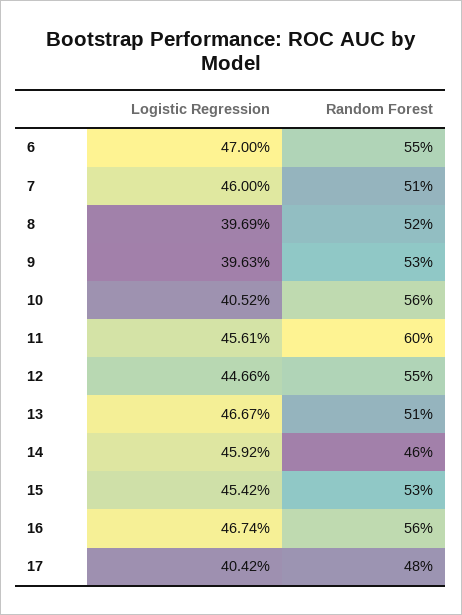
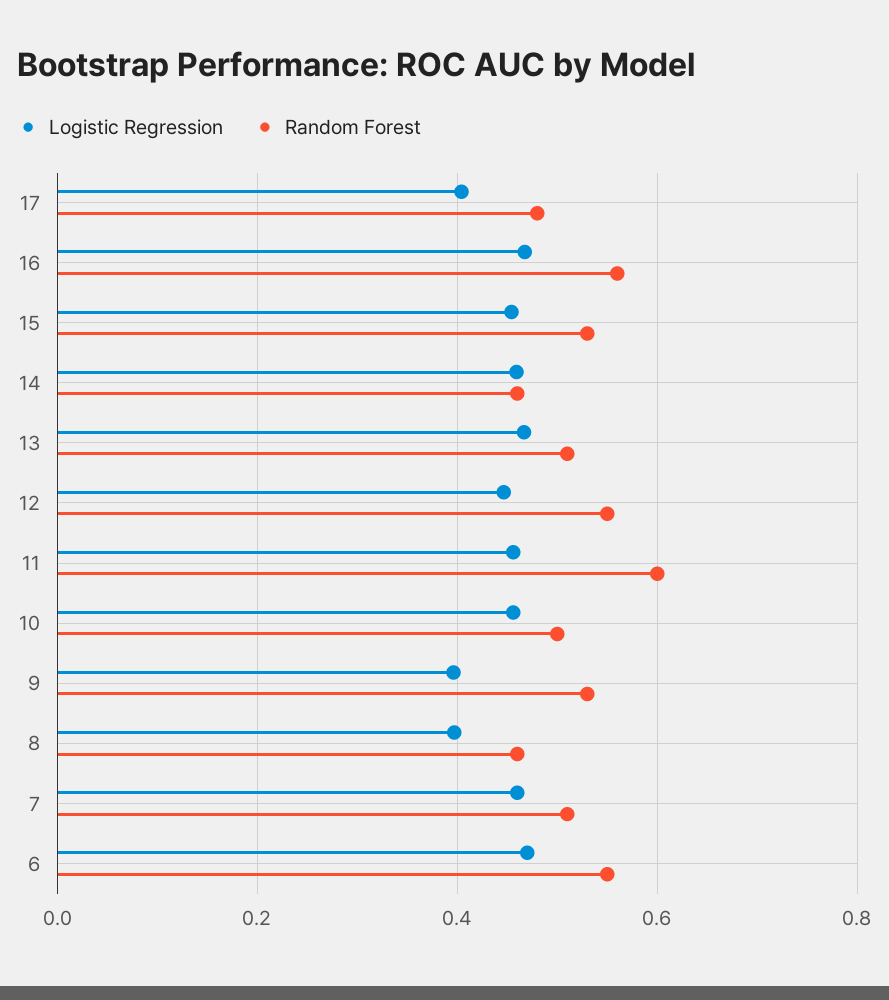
Random Forest, 8: 0.52 -> 0.46
Logistic Regression, 10: 0.4052 -> 0.46
Random Forest, 10: 0.56 -> 0.5

